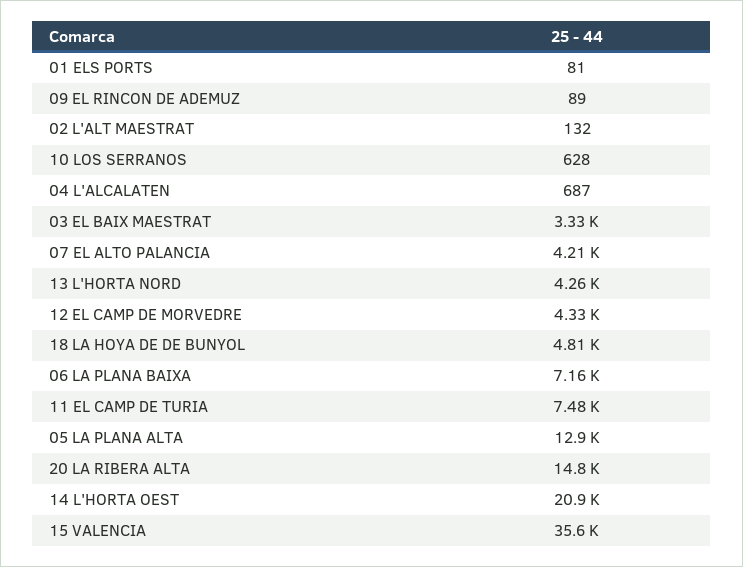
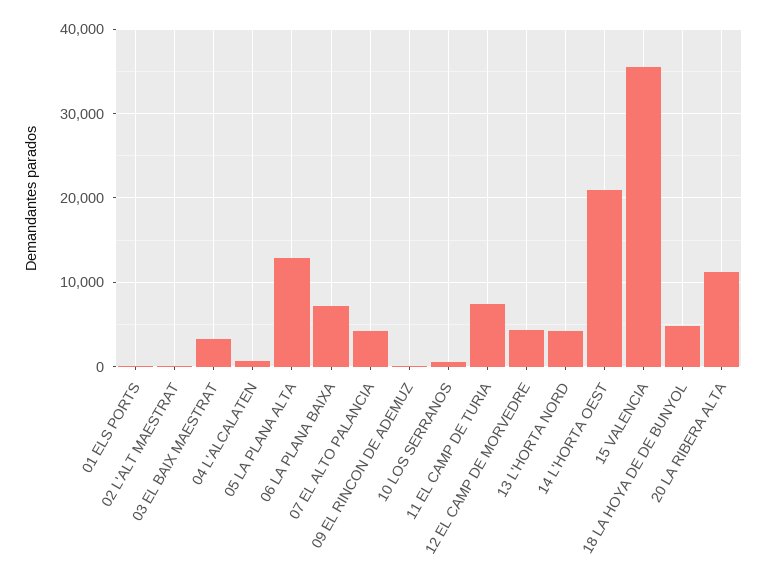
20 LA RIBERA ALTA: 14800 -> 11000

